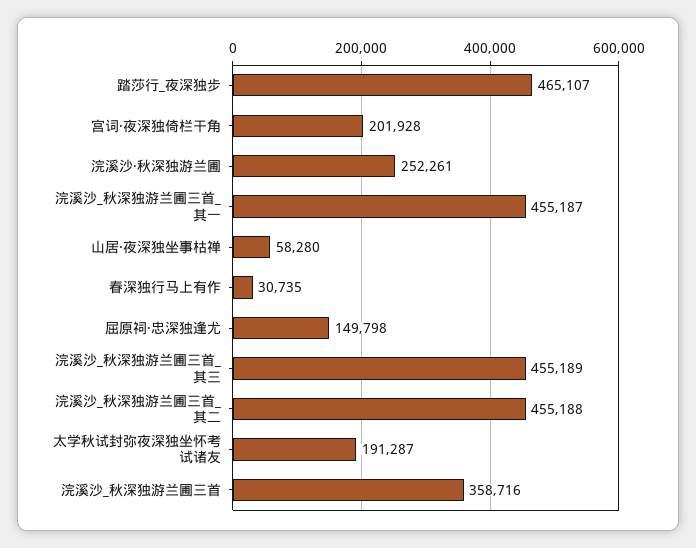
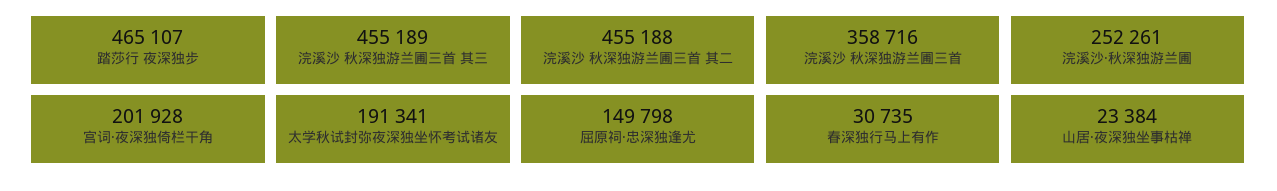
浣溪沙_秋深独游兰圃三首_其一: 455187 -> none
山居·夜深独坐事枯禅: 58280 -> 23384
太学秋试封弥夜深独坐怀考试诸友: 191287 -> 191341

